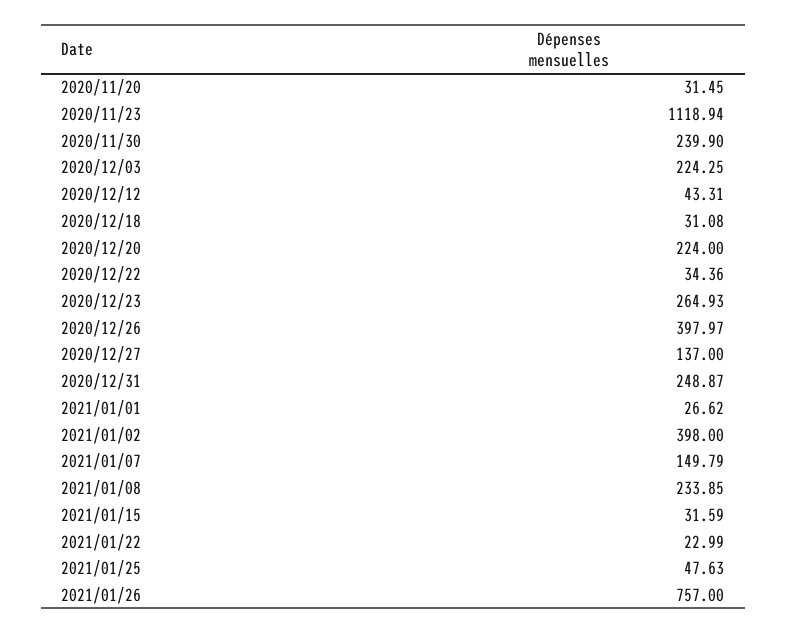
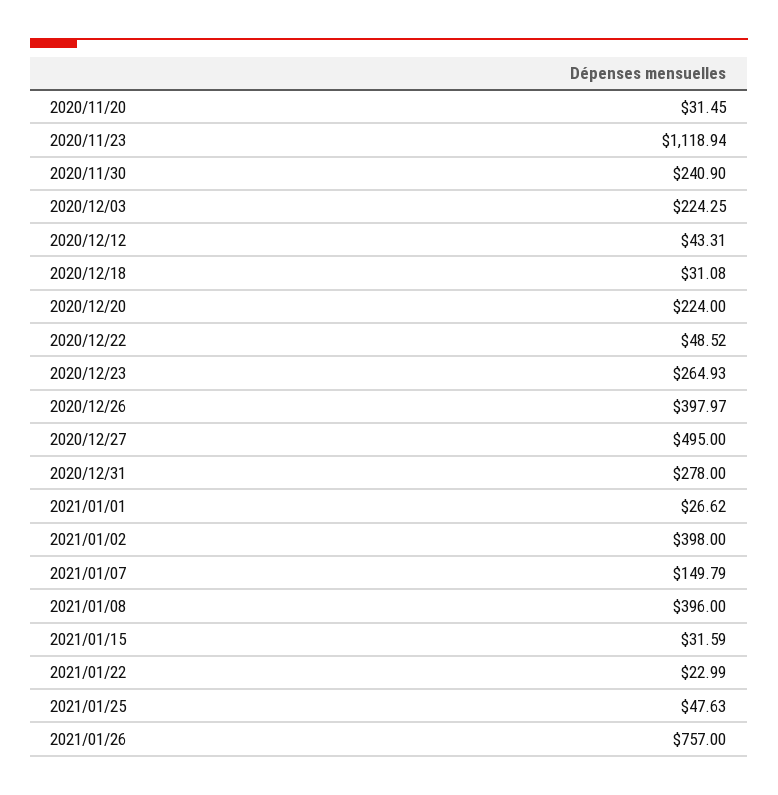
2020/11/30: 239.9 -> 240.9
2020/12/22: 34.36 -> 48.52
2020/12/27: 137 -> 495
2020/12/31: 248.87 -> 278
2021/01/08: 233.85 -> 396

